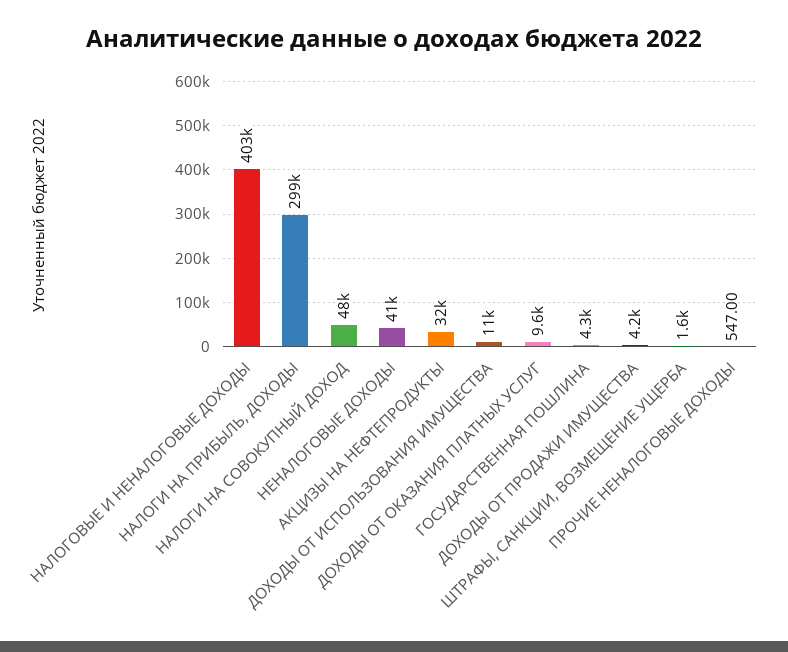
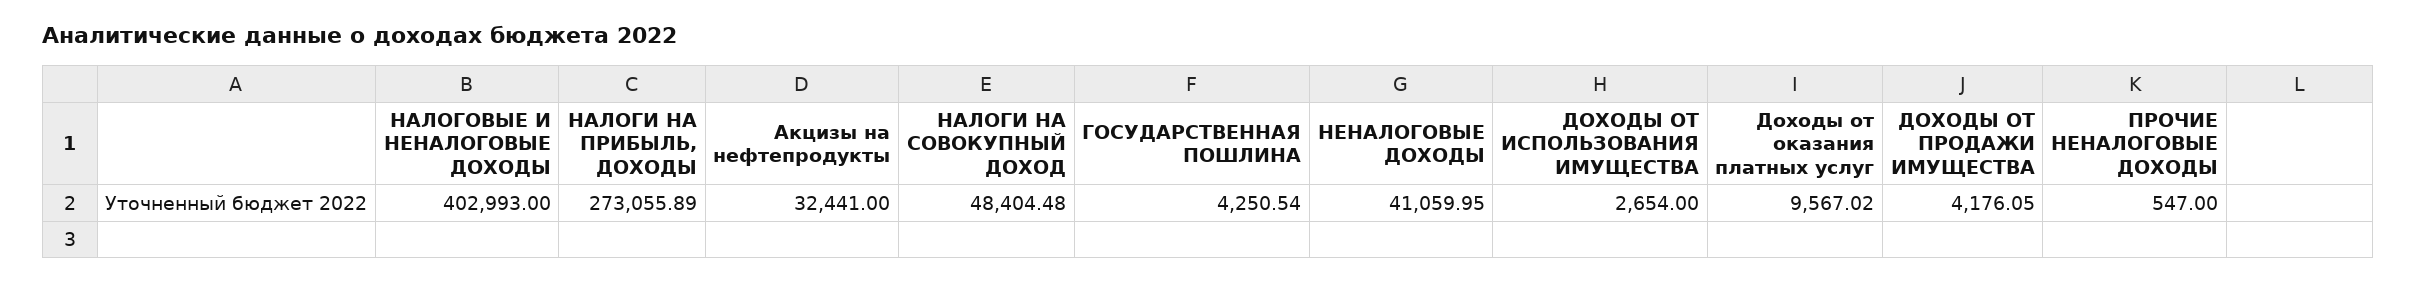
НАЛОГИ НА ПРИБЫЛЬ, ДОХОДЫ: 299000 -> 273055.89
ДОХОДЫ ОТ ИСПОЛЬЗОВАНИЯ ИМУЩЕСТВА: 11000 -> 2654
ШТРАФЫ, САНКЦИИ, ВОЗМЕЩЕНИЕ УЩЕРБА: 1600 -> none

